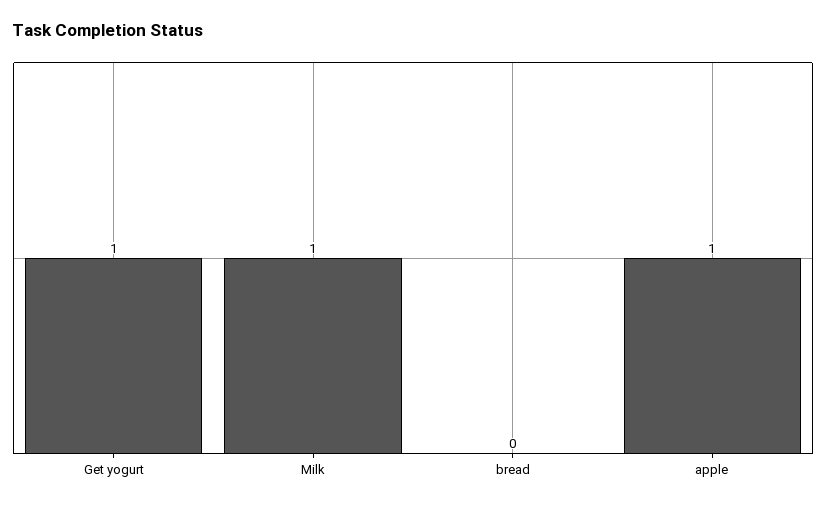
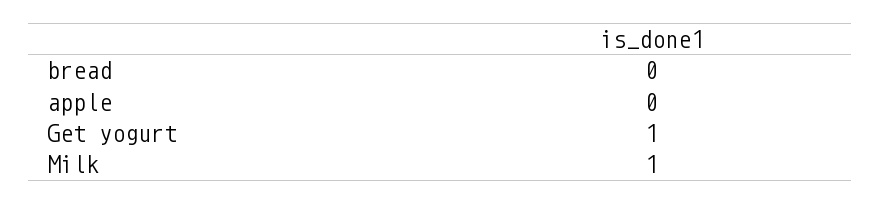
apple: 1 -> 0

